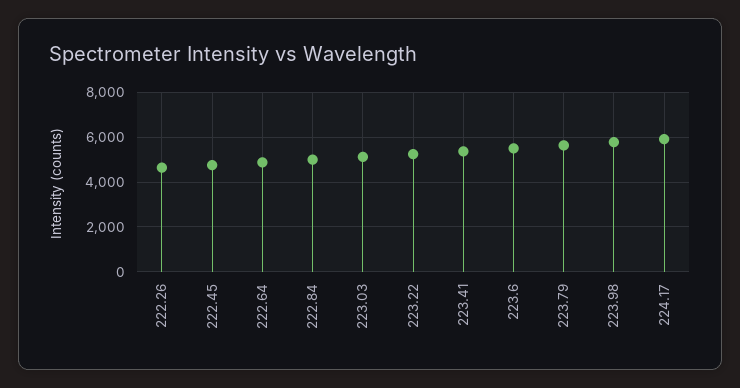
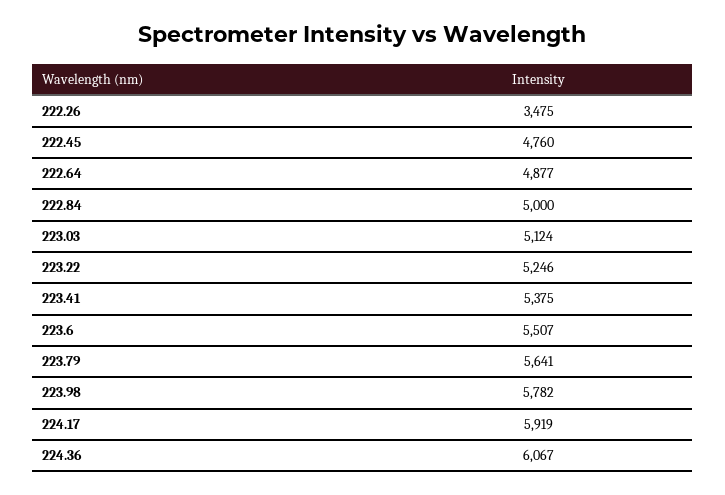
222.26: 4500 -> 3475
224.36: none -> 6067

